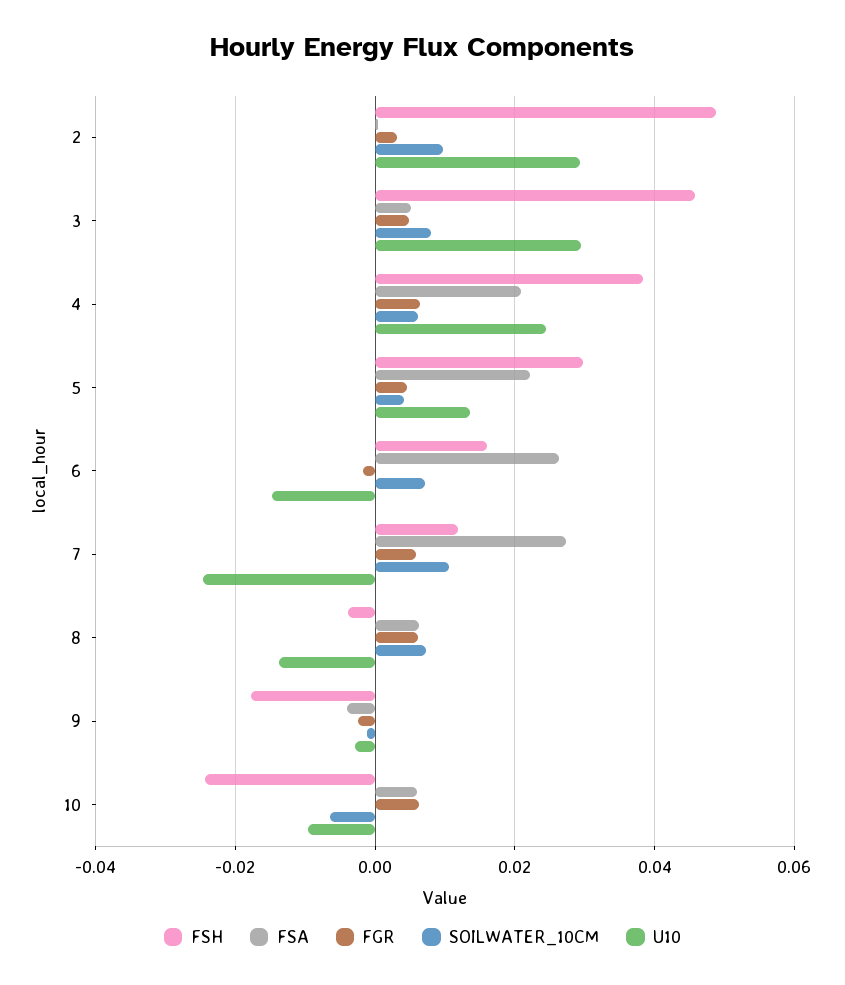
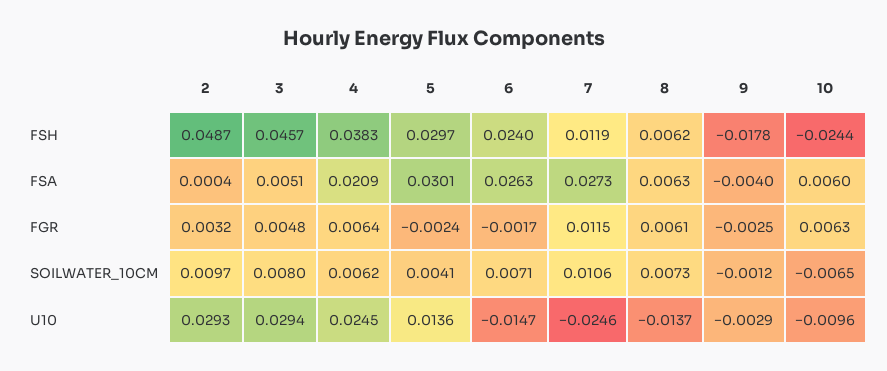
FSA, 5: 0.022 -> 0.0301
FGR, 5: 0.004 -> -0.0024
FSH, 6: 0.016 -> 0.024
FGR, 7: 0.006 -> 0.0115
FSH, 8: -0.004 -> 0.0062

